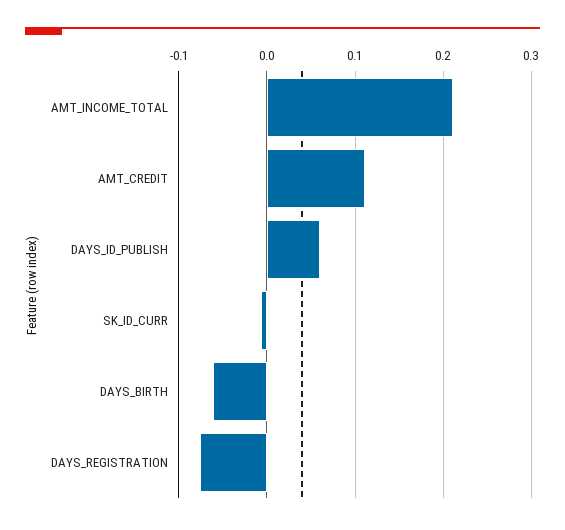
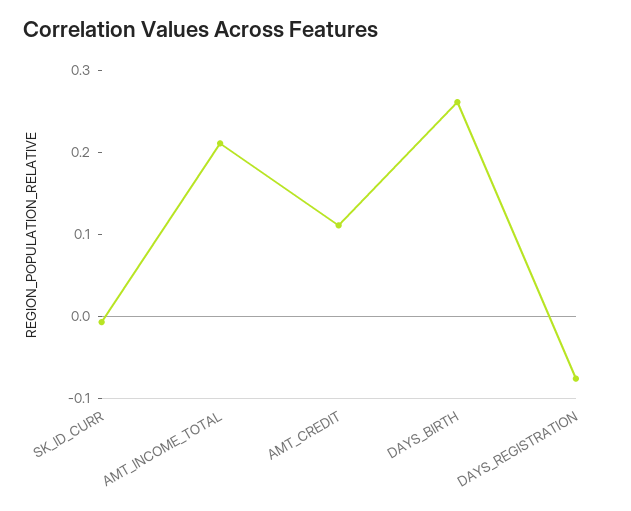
DAYS_ID_PUBLISH: 0.06 -> none
DAYS_BIRTH: -0.06 -> 0.26

